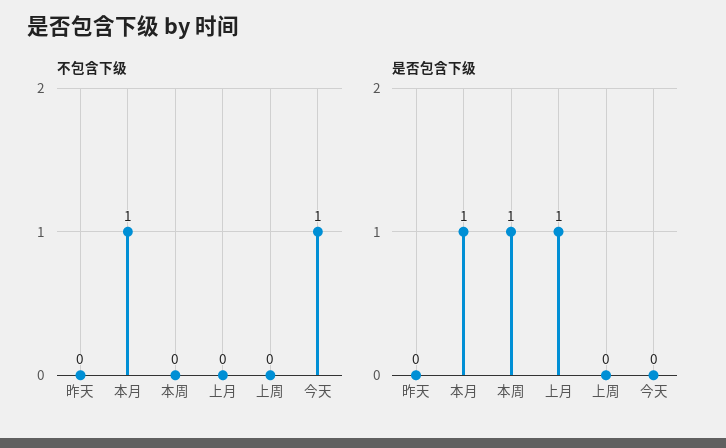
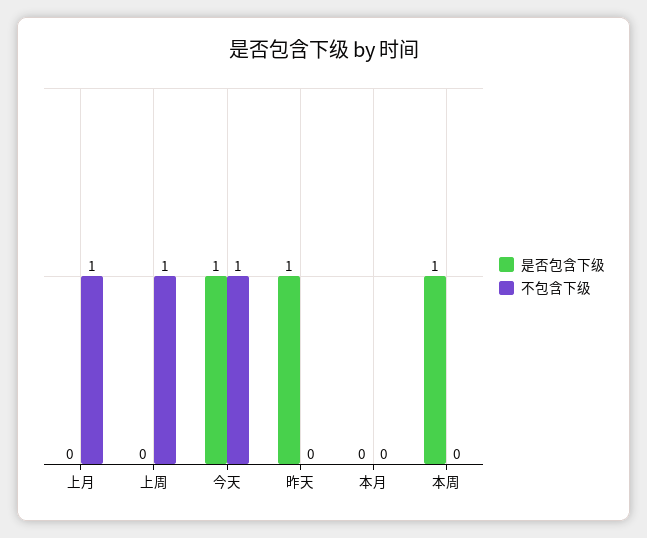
不包含下级, 本月: 1 -> 0
不包含下级, 上月: 0 -> 1
不包含下级, 上周: 0 -> 1
是否包含下级, 昨天: 0 -> 1
是否包含下级, 本月: 1 -> 0
是否包含下级, 上月: 1 -> 0
是否包含下级, 今天: 0 -> 1

